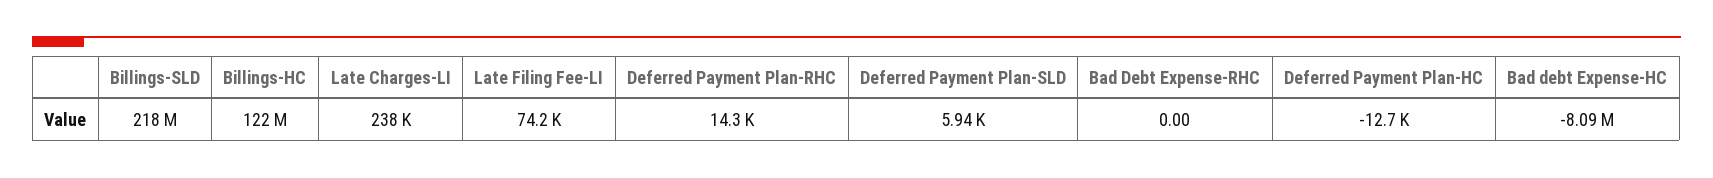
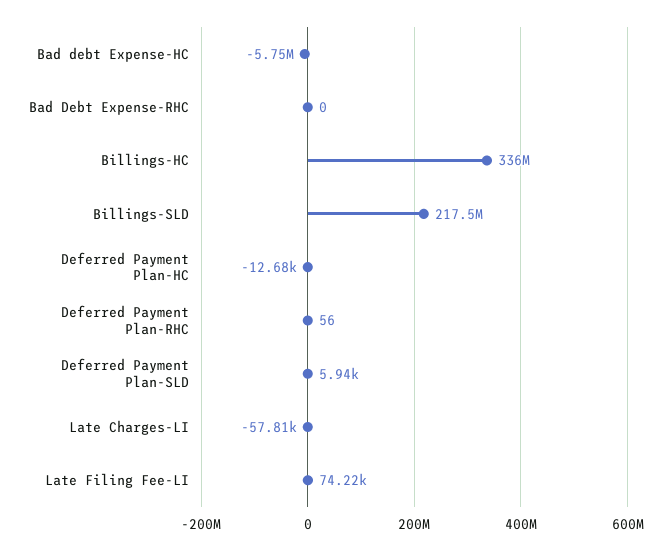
Billings-HC: 122000000 -> 336000000
Late Charges-LI: 238000 -> -57810
Deferred Payment Plan-RHC: 14300 -> 56
Bad debt Expense-HC: -8090000 -> -5750000

